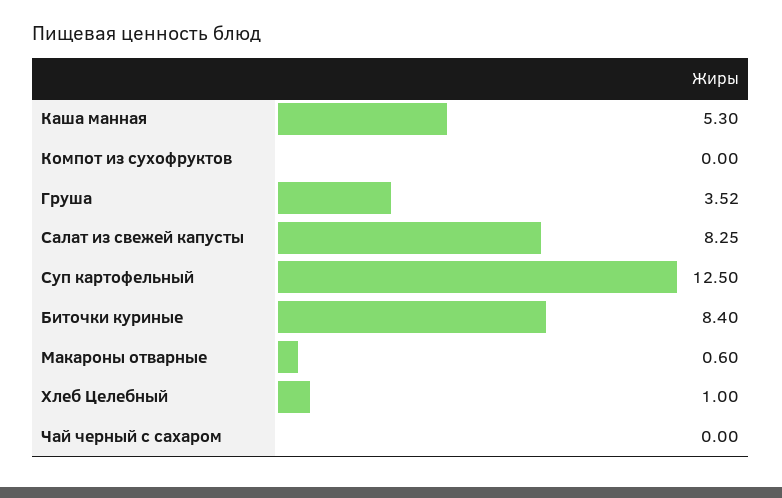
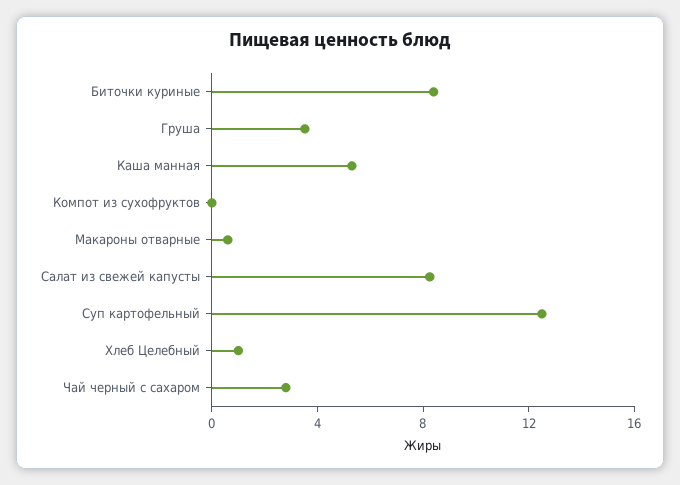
Чай черный с сахаром: 0 -> 3

